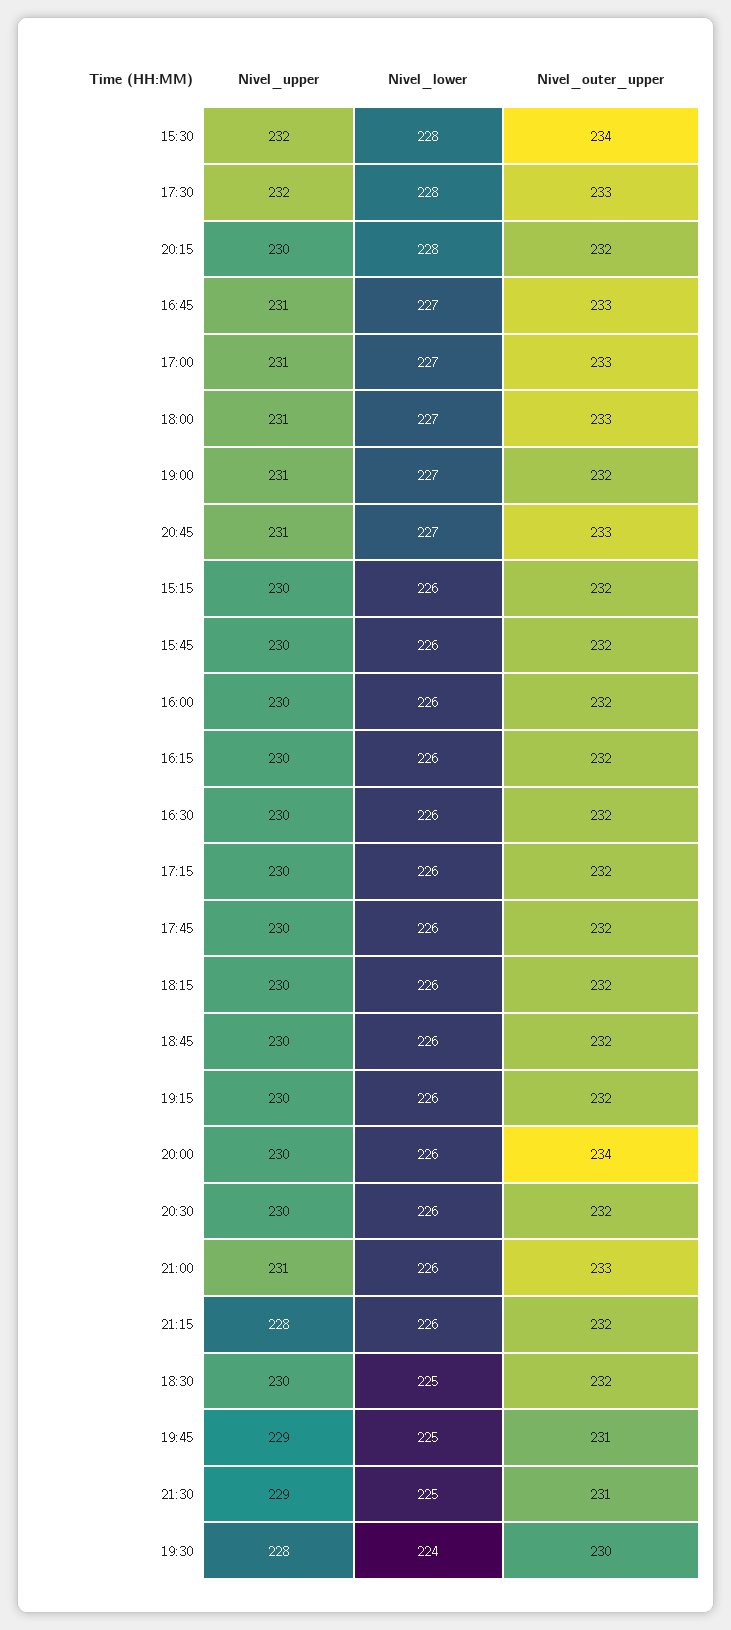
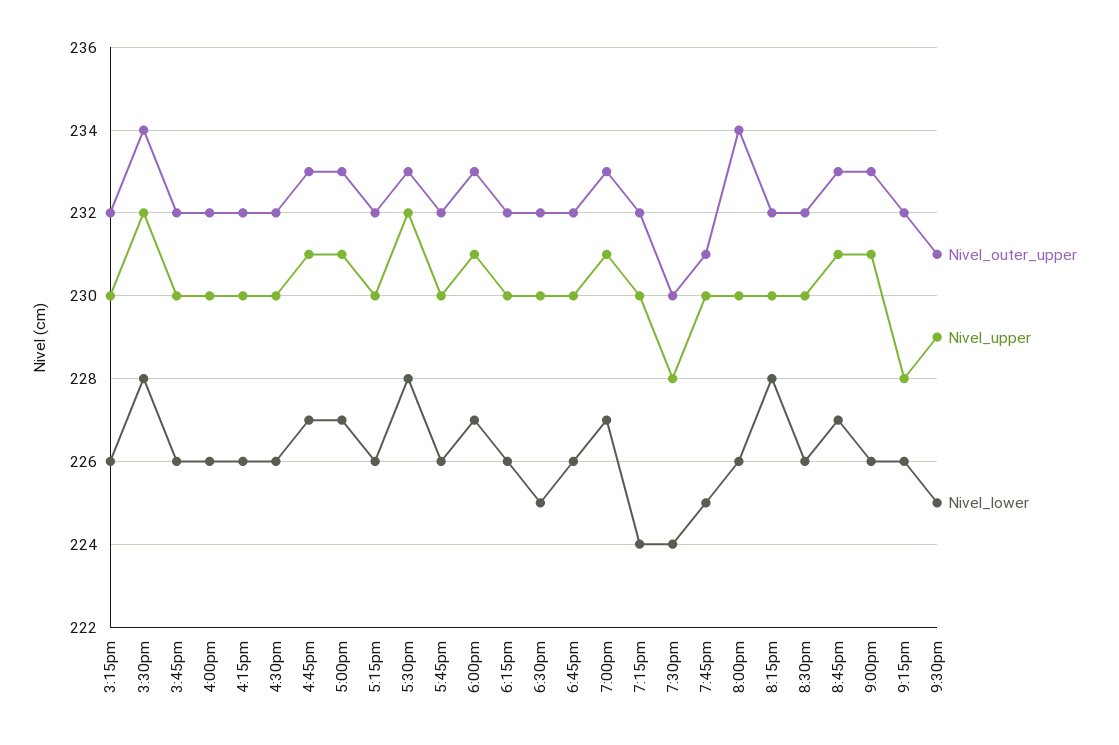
Nivel_outer_upper, 19:00: 232 -> 233
Nivel_lower, 19:15: 226 -> 224
Nivel_upper, 19:45: 229 -> 230

